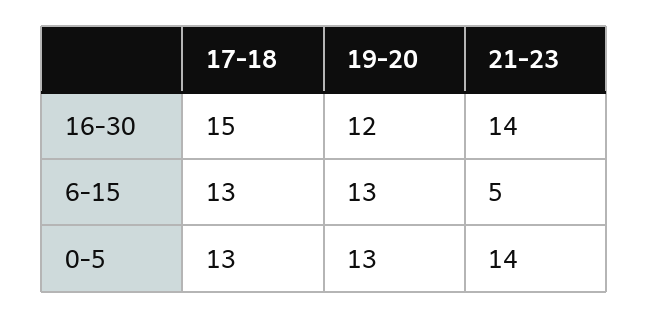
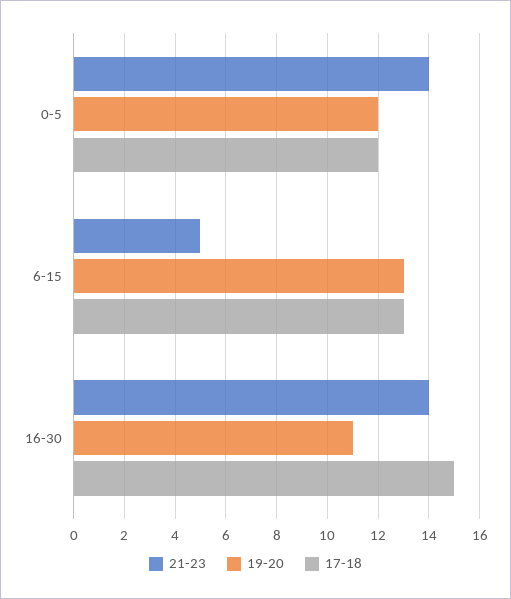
19-20, 16-30: 12 -> 11
17-18, 0-5: 13 -> 12
19-20, 0-5: 13 -> 12

